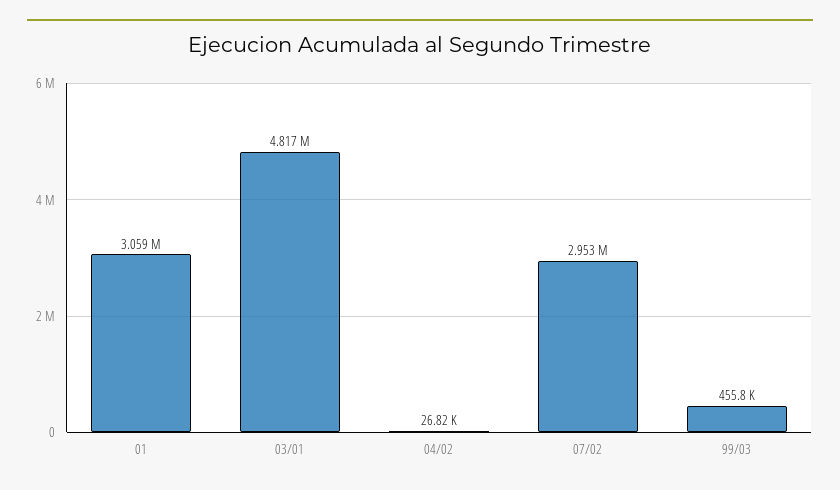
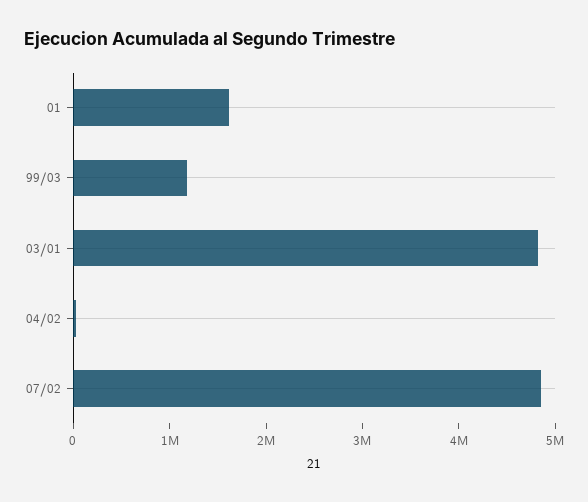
01: 3059000 -> 1600000
07/02: 2953000 -> 4800000
99/03: 455800 -> 1200000

